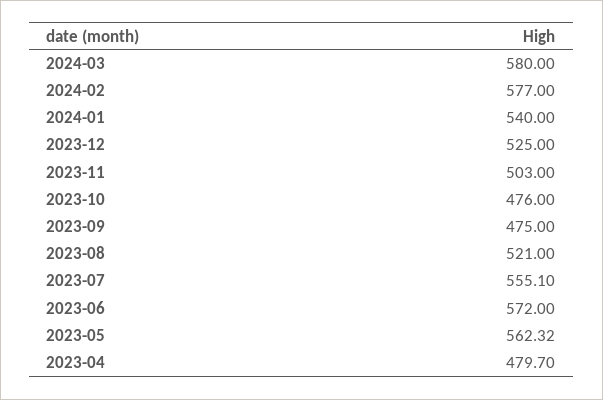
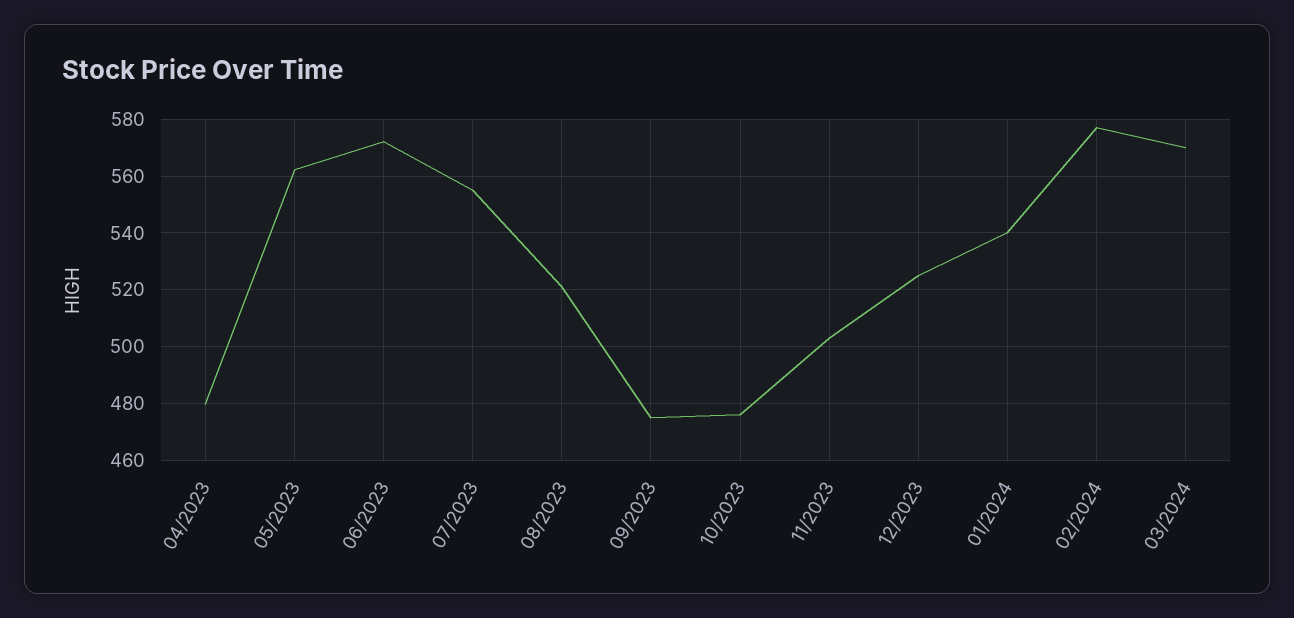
2024-03: 580 -> 570

